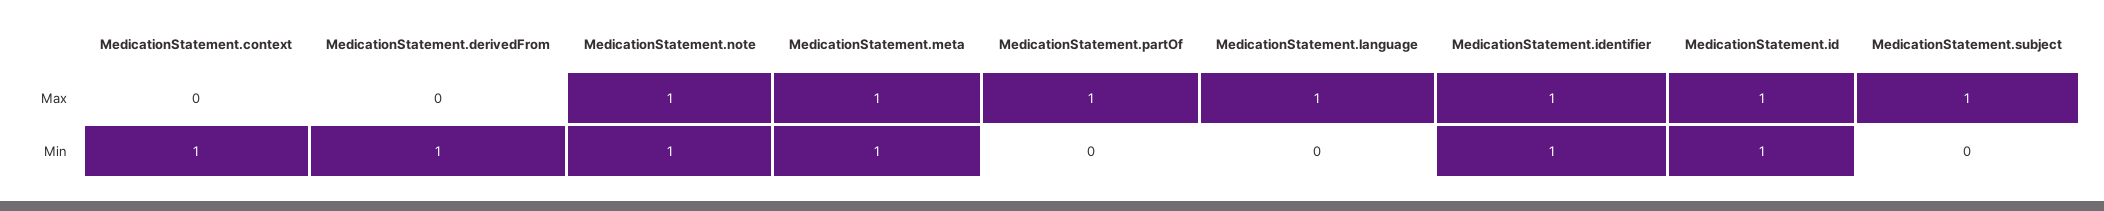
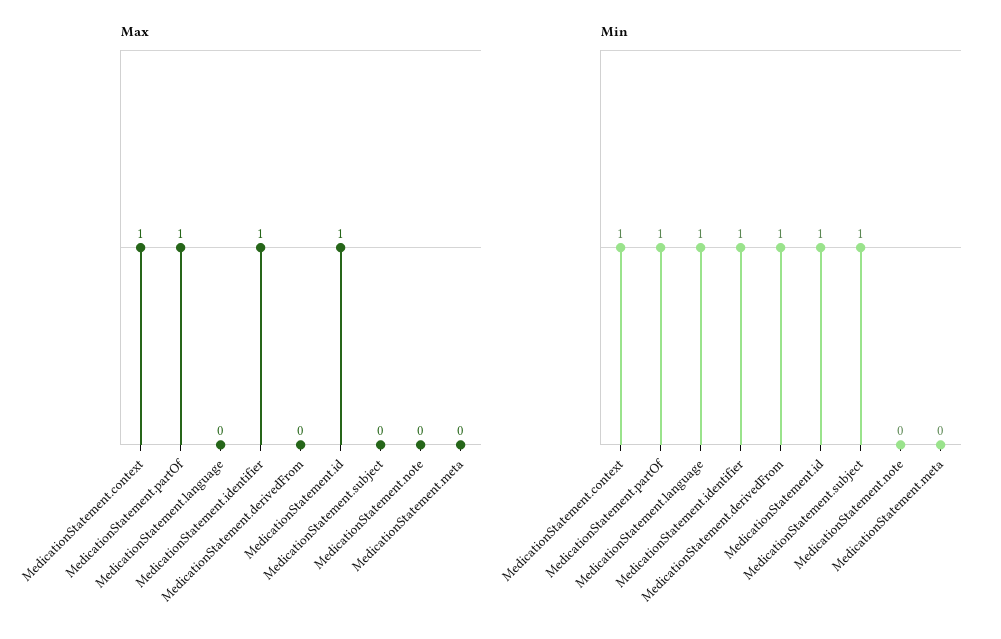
Max, MedicationStatement.context: 0 -> 1
Max, MedicationStatement.note: 1 -> 0
Max, MedicationStatement.meta: 1 -> 0
Max, MedicationStatement.language: 1 -> 0
Max, MedicationStatement.subject: 1 -> 0
Min, MedicationStatement.note: 1 -> 0
Min, MedicationStatement.meta: 1 -> 0
Min, MedicationStatement.partOf: 0 -> 1
Min, MedicationStatement.language: 0 -> 1
Min, MedicationStatement.subject: 0 -> 1

